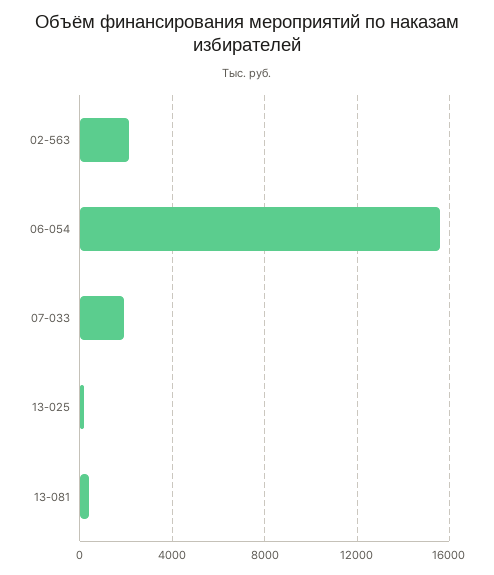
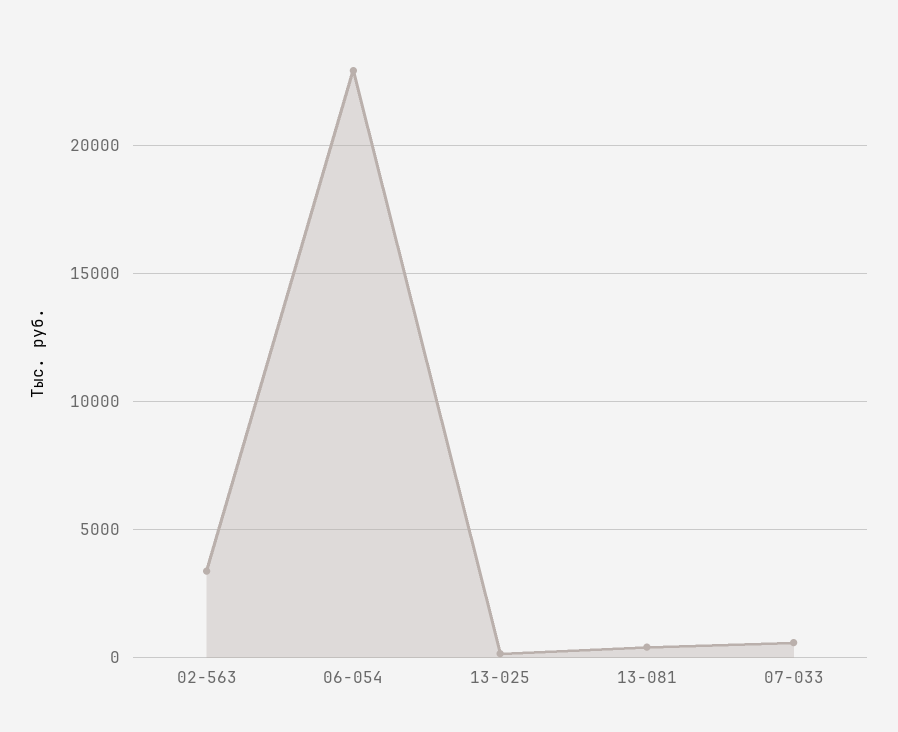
02-563: 2000 -> 3500
06-054: 15500 -> 23000
07-033: 2000 -> 500

